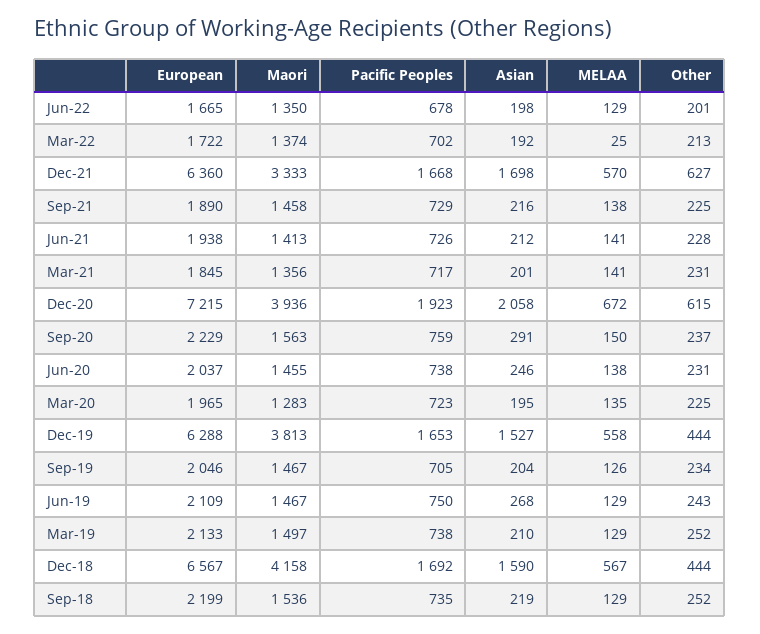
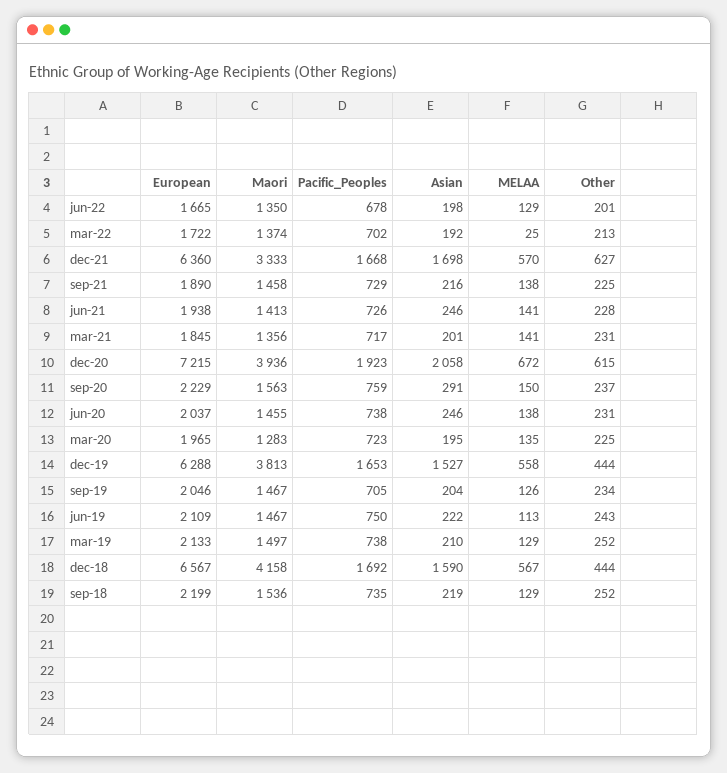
Asian, Jun-21: 212 -> 246
Asian, Jun-19: 268 -> 222
MELAA, Jun-19: 129 -> 113

